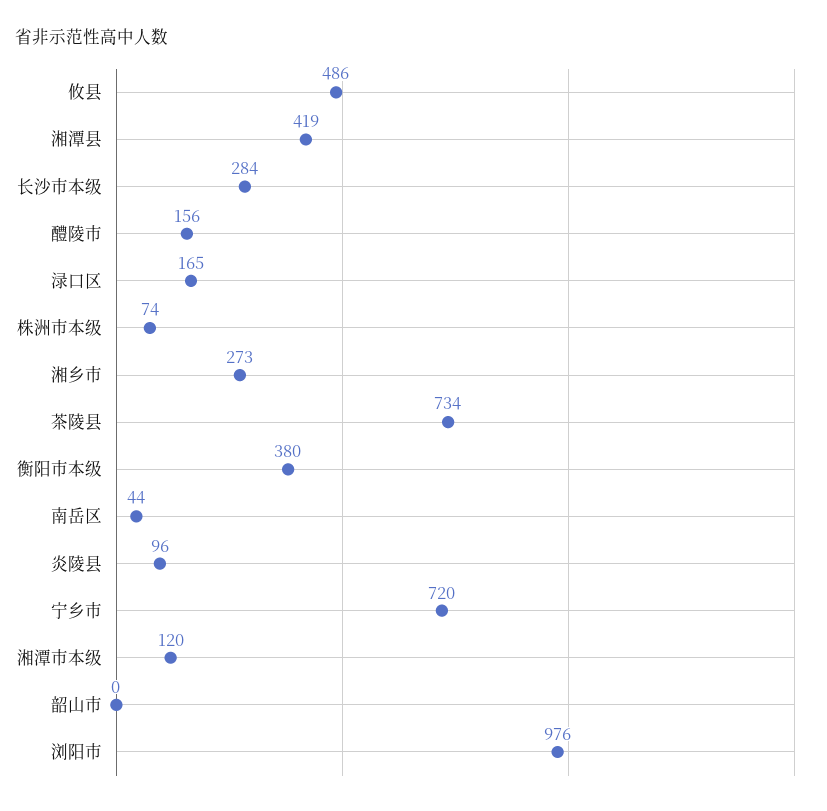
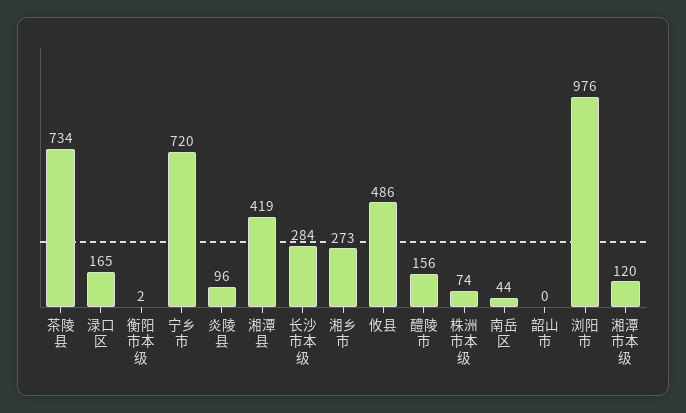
衡阳市本级: 380 -> 2

